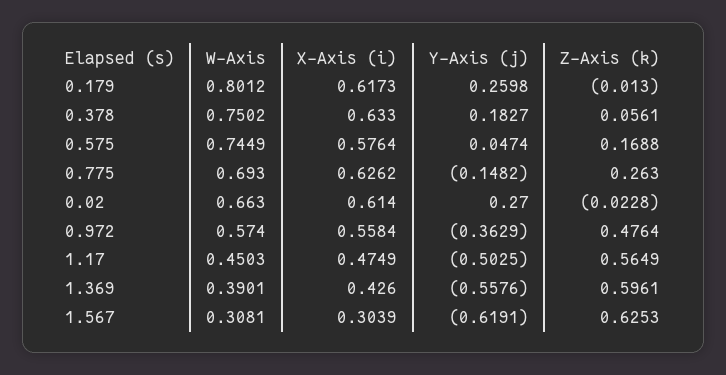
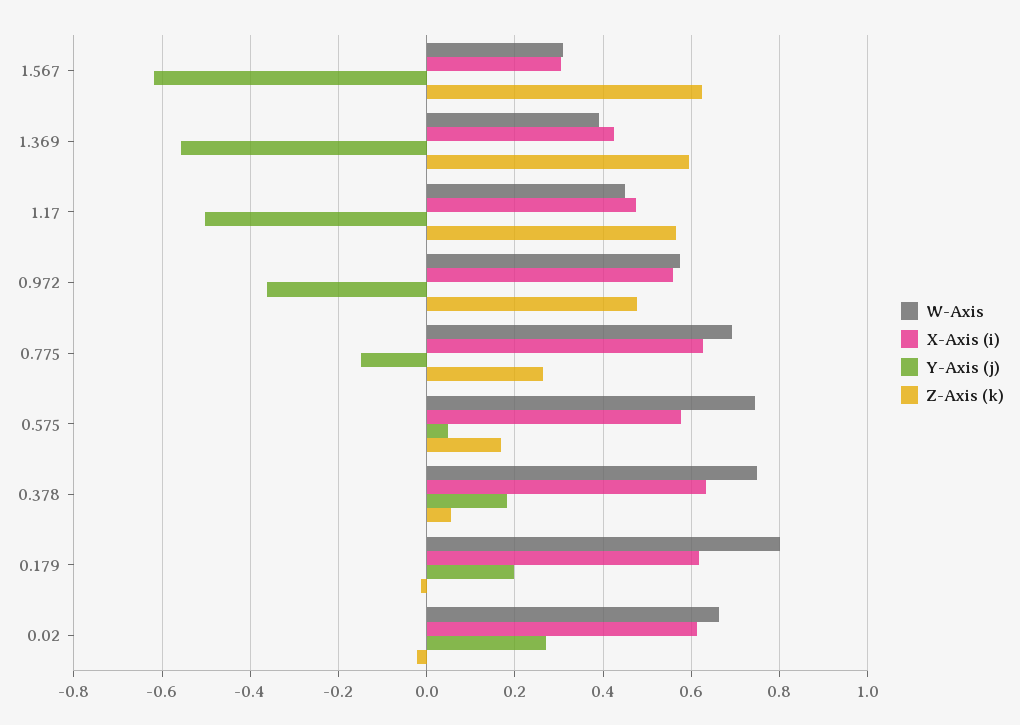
Y-Axis (j), 0.179: 0.2598 -> 0.2

